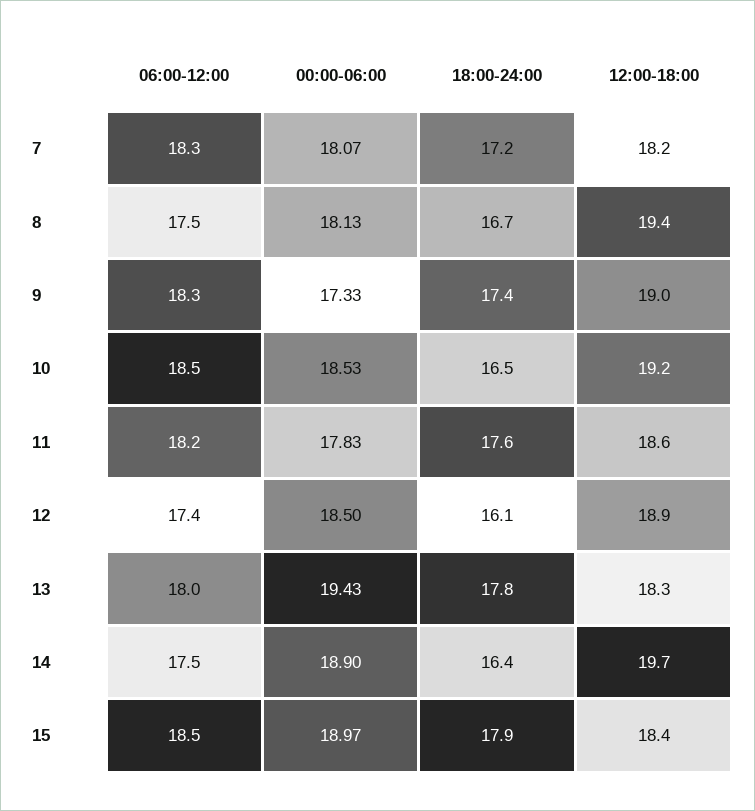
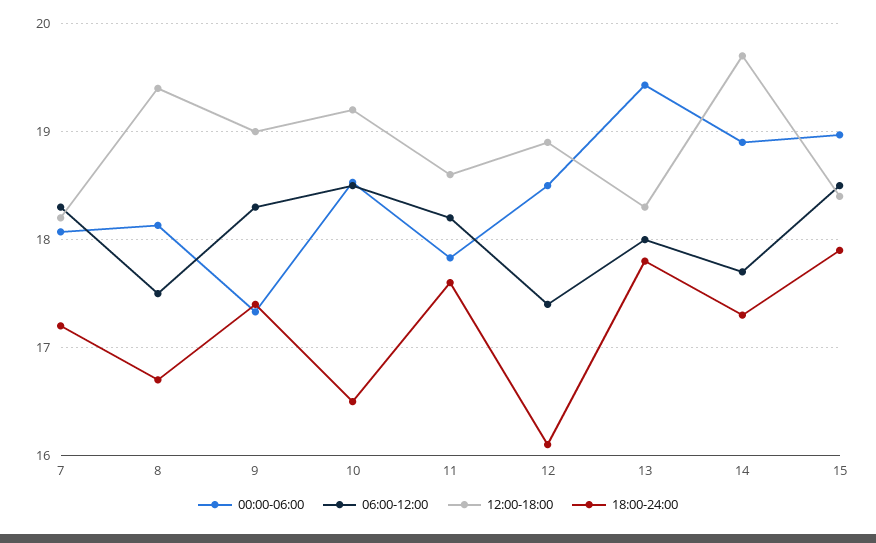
06:00-12:00, 14: 17.5 -> 17.7
18:00-24:00, 14: 16.4 -> 17.3

